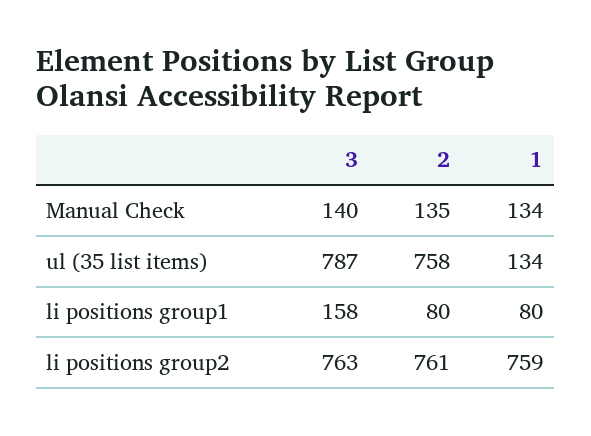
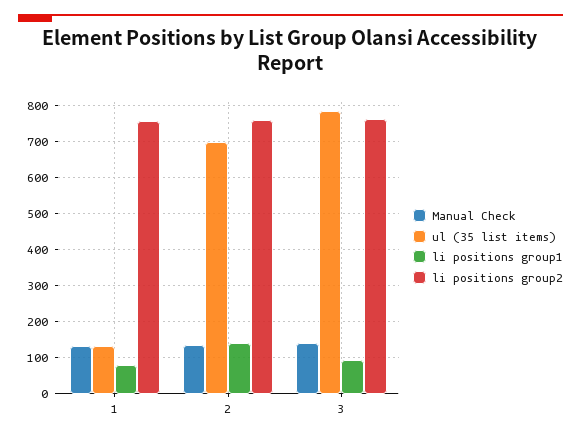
ul (35 list items), 2: 758 -> 700
li positions group1, 3: 158 -> 100
li positions group1, 2: 80 -> 140

